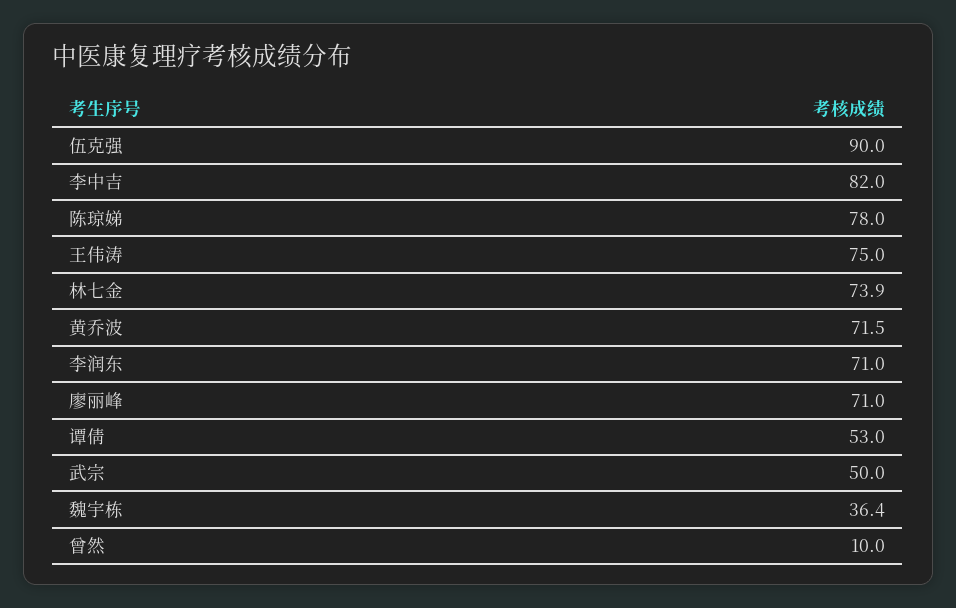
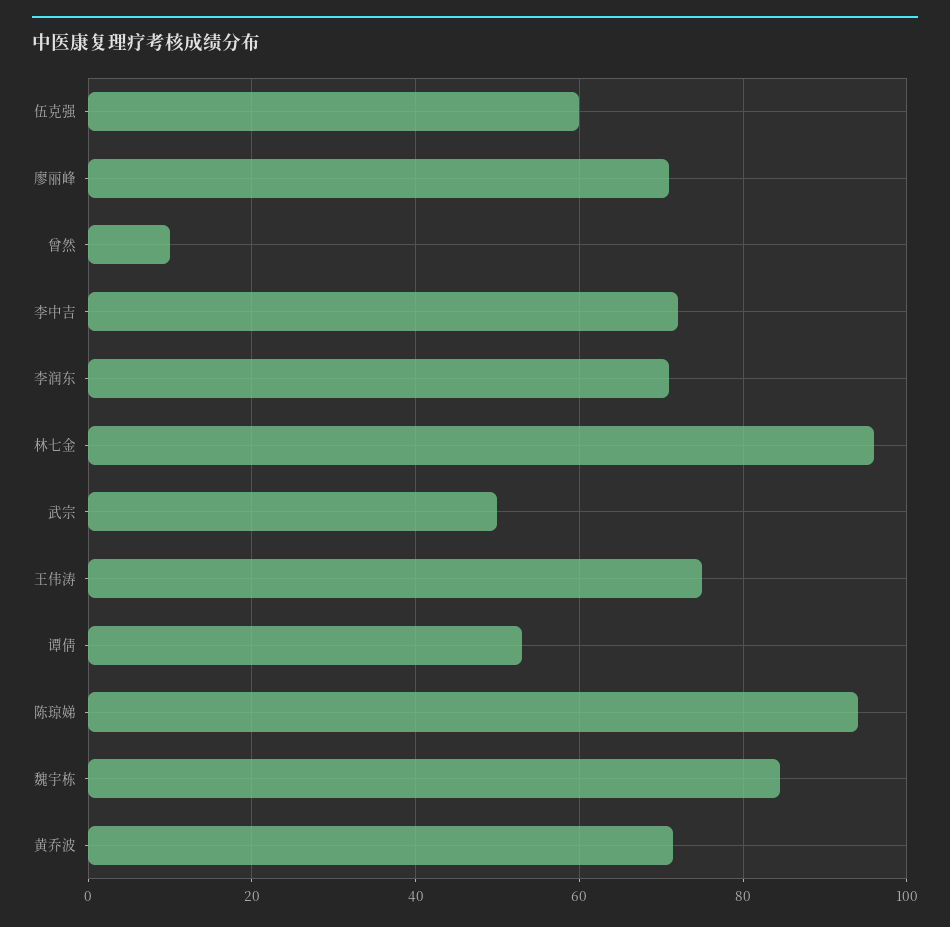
伍克强: 90 -> 60
李中吉: 82 -> 72
陈琼娣: 78 -> 94
林七金: 73.9 -> 96
魏宇栋: 36.4 -> 84

